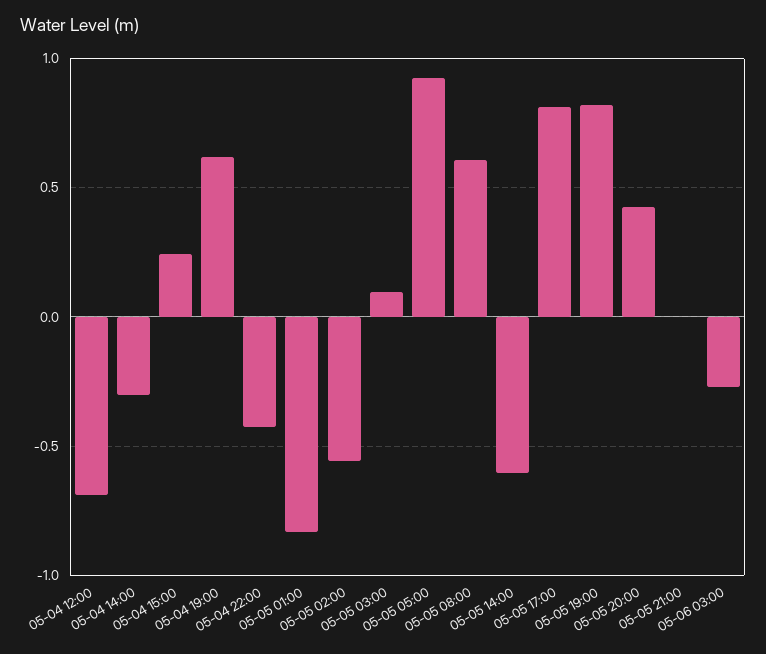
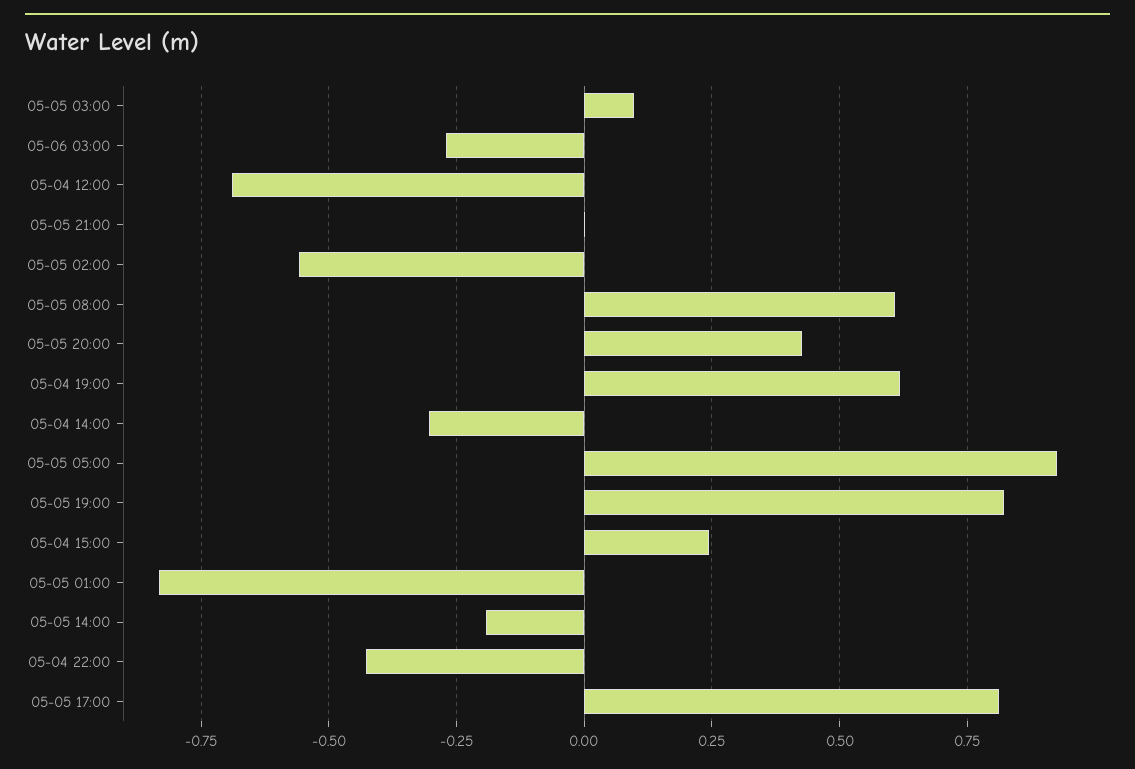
05-05 14:00: -0.6 -> -0.2

